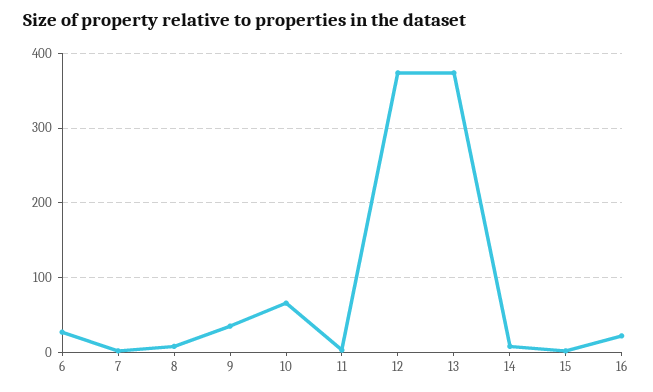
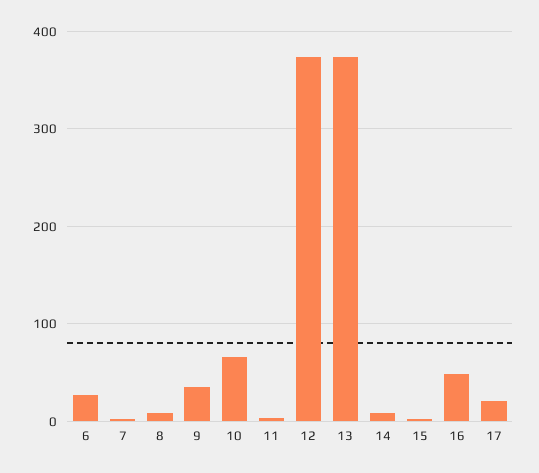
16: 20 -> 50
17: none -> 20

